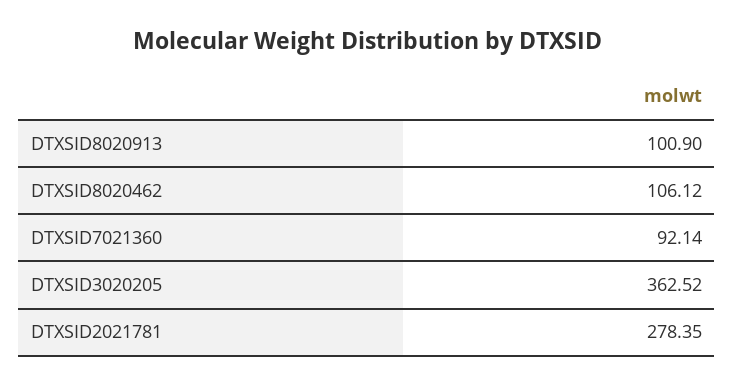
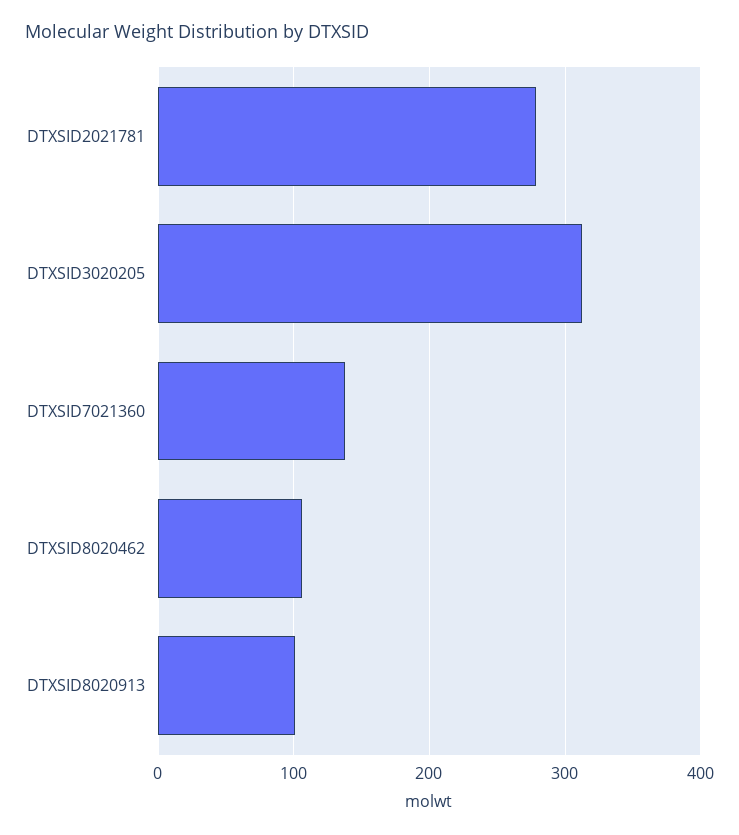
DTXSID7021360: 92.14 -> 140
DTXSID3020205: 362.52 -> 310

